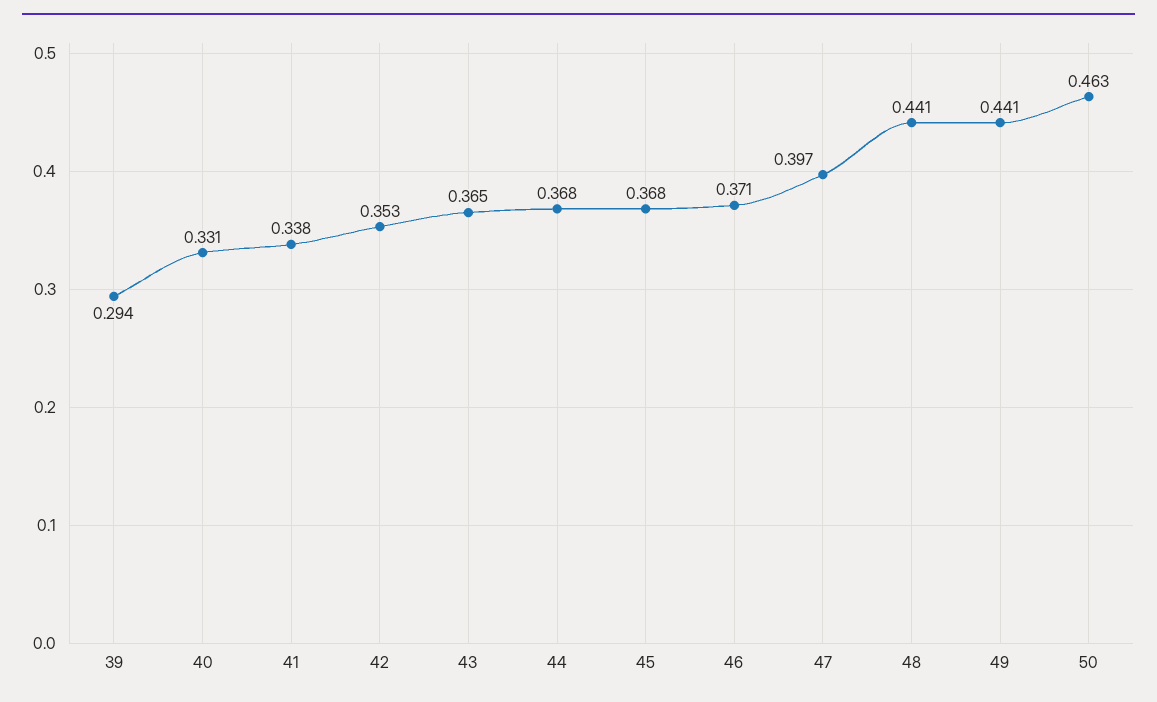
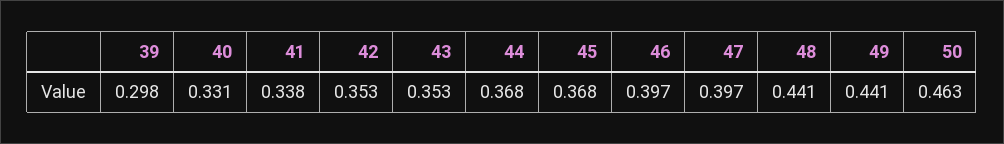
39: 0.294 -> 0.298
43: 0.365 -> 0.353
46: 0.371 -> 0.397

